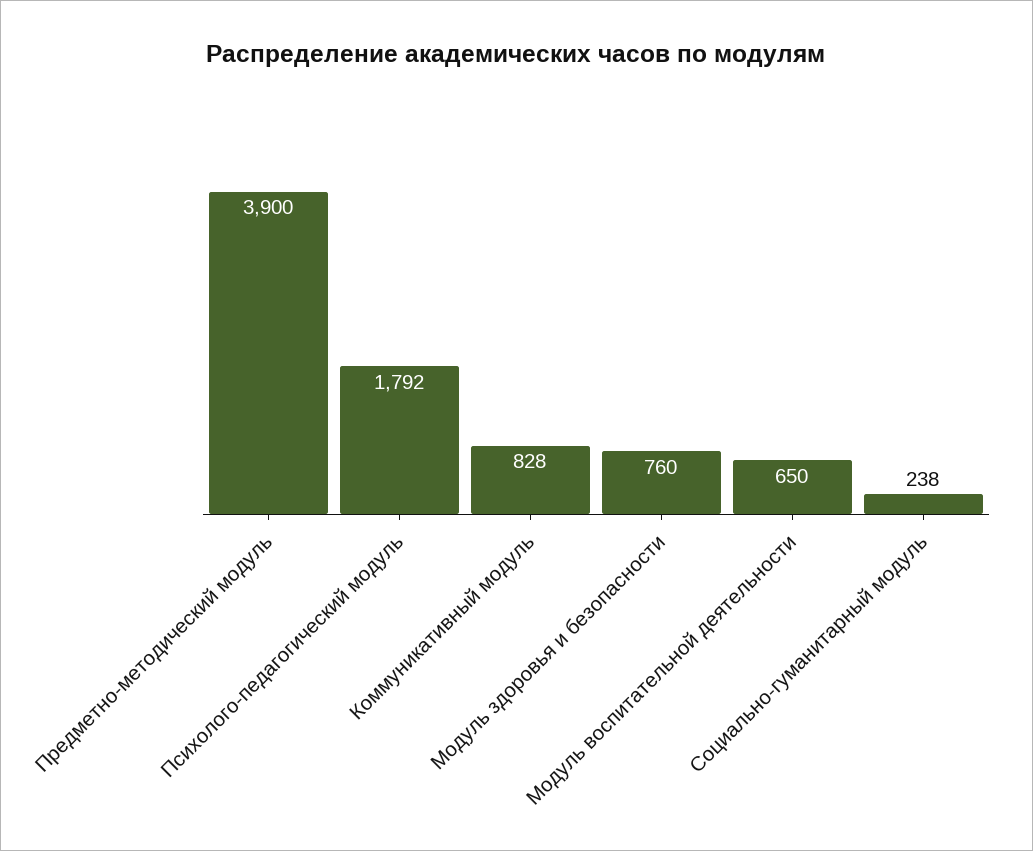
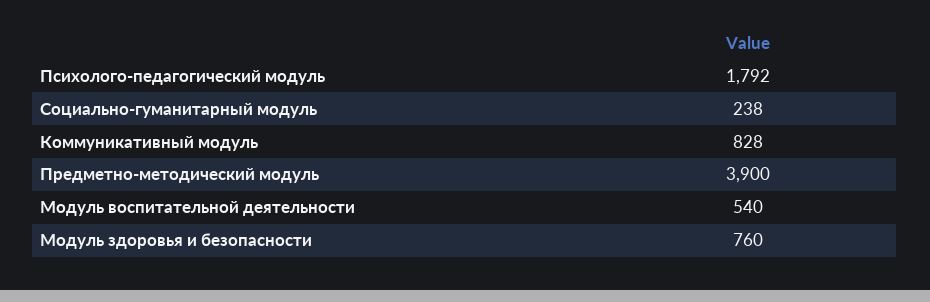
Модуль воспитательной деятельности: 650 -> 540

